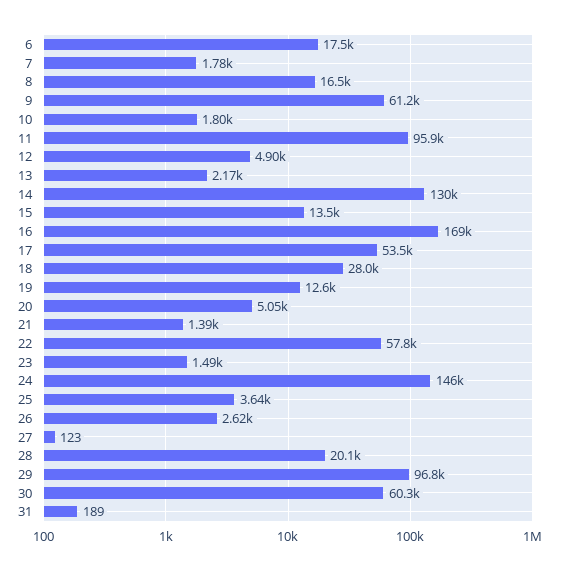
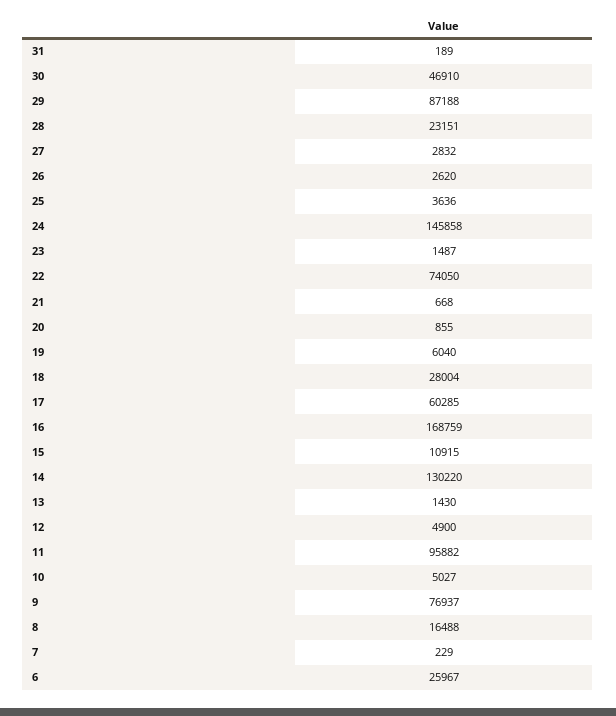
6: 17500 -> 25967
7: 1780 -> 229
9: 61200 -> 76937
10: 1800 -> 5027
13: 2170 -> 1430
15: 13500 -> 10915
17: 53500 -> 60285
19: 12600 -> 6040
20: 5050 -> 855
21: 1390 -> 668
22: 57800 -> 74050
27: 123 -> 2832
28: 20100 -> 23151
29: 96800 -> 87188
30: 60300 -> 46910

